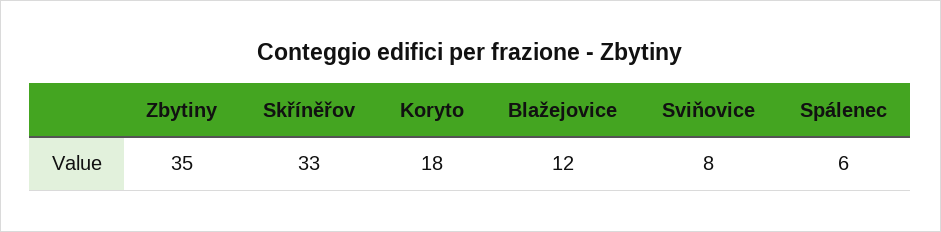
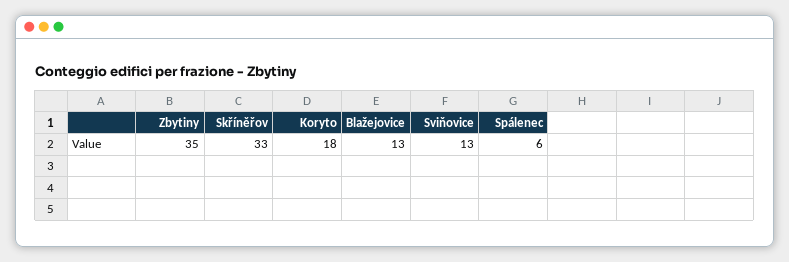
Blažejovice: 12 -> 13
Sviňovice: 8 -> 13

